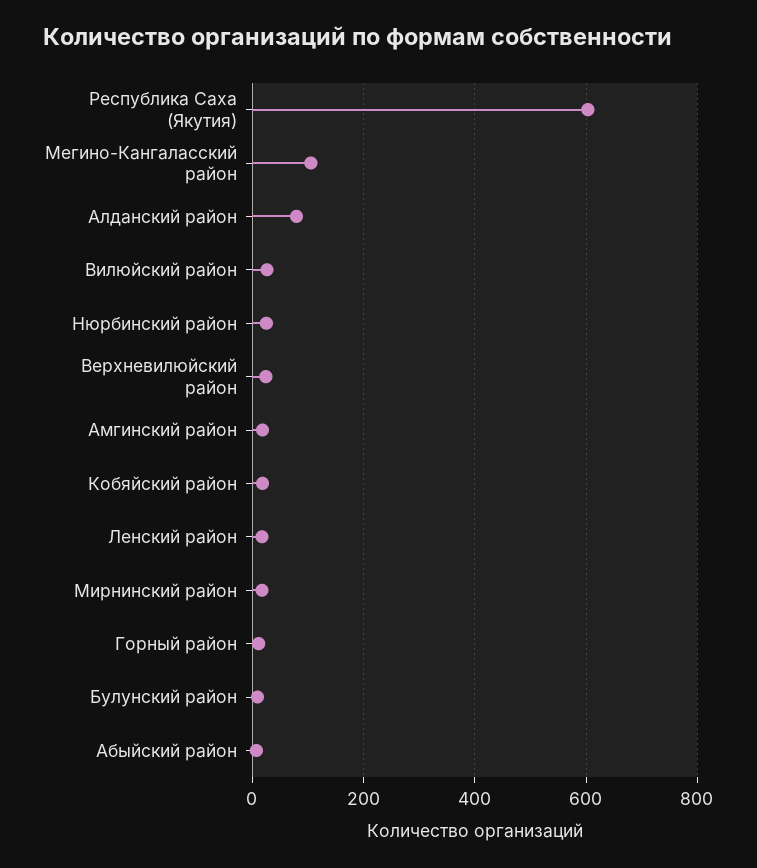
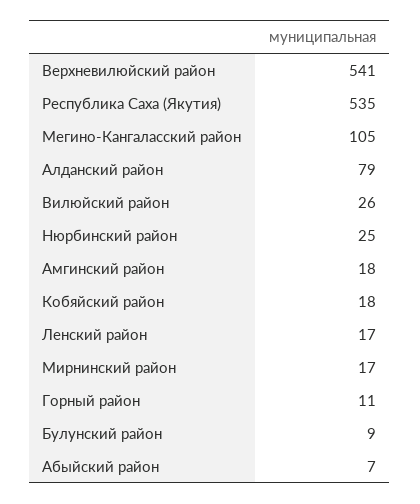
Республика Саха (Якутия): 600 -> 535
Верхневилюйский район: 20 -> 541

